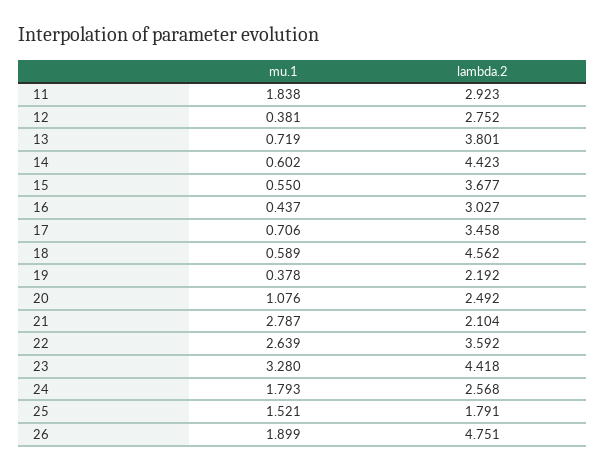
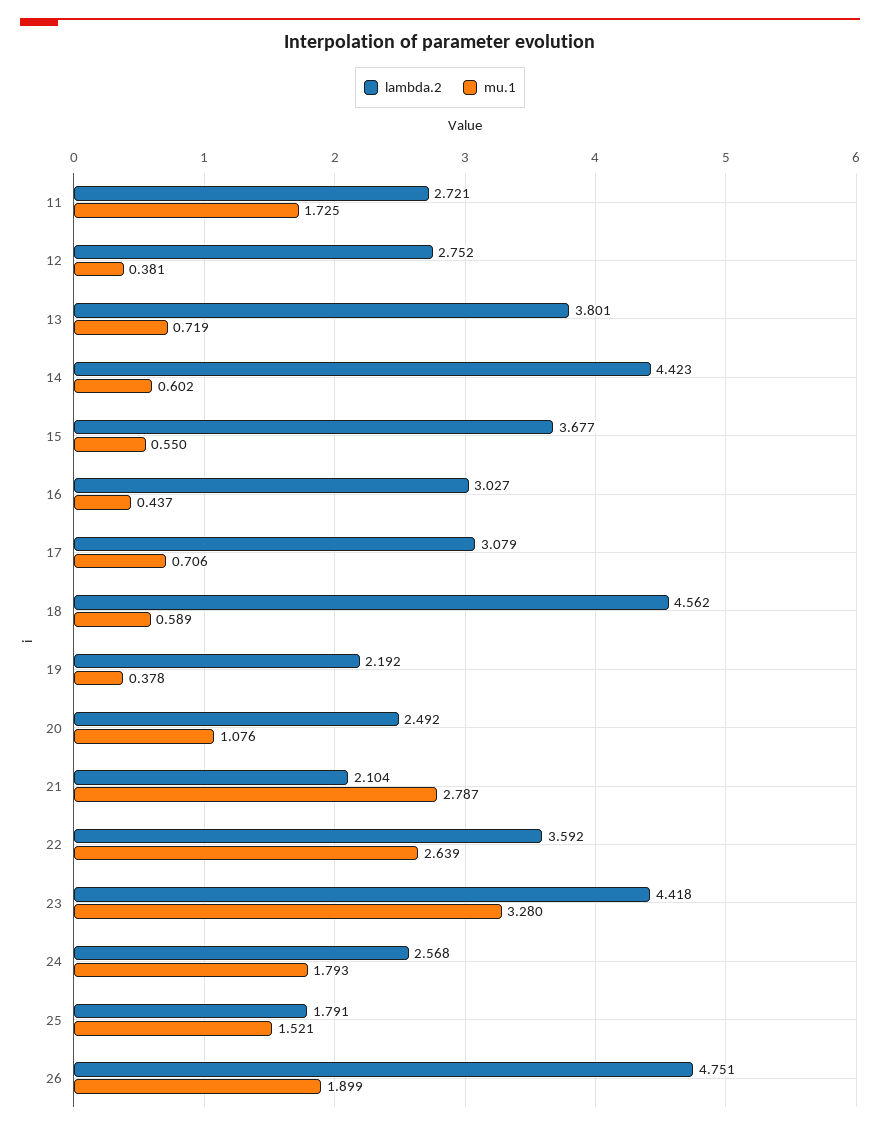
mu.1, 11: 1.838 -> 1.725
lambda.2, 11: 2.923 -> 2.721
lambda.2, 17: 3.458 -> 3.079

